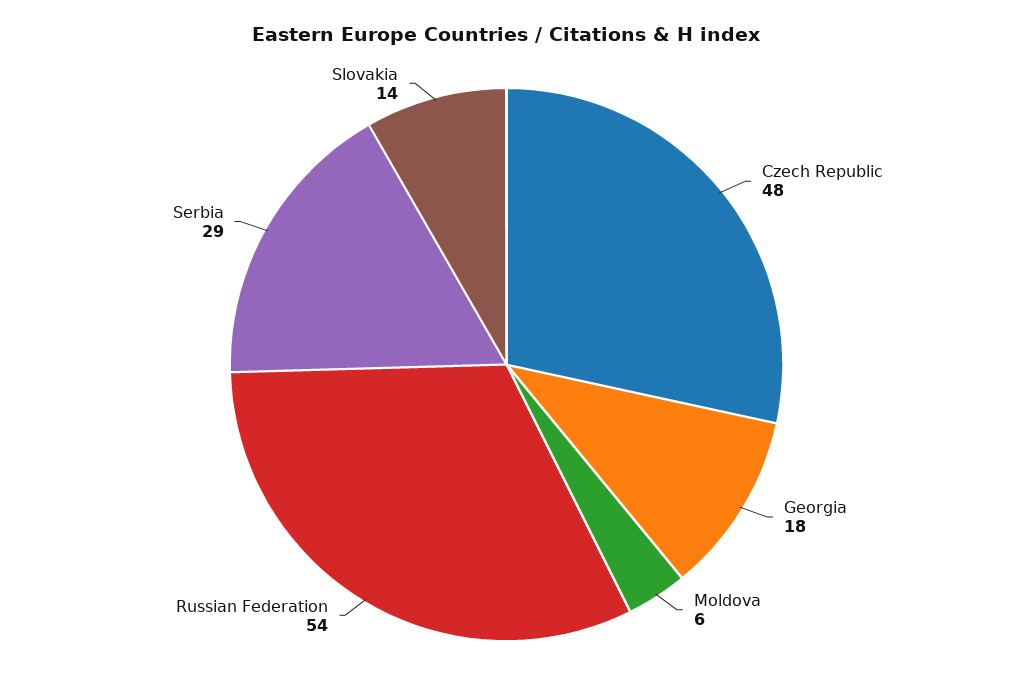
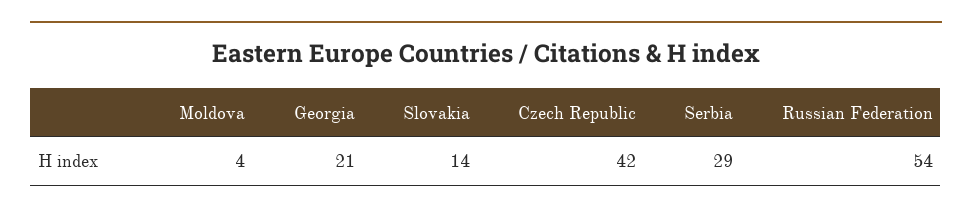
Czech Republic: 48 -> 42
Georgia: 18 -> 21
Moldova: 6 -> 4

